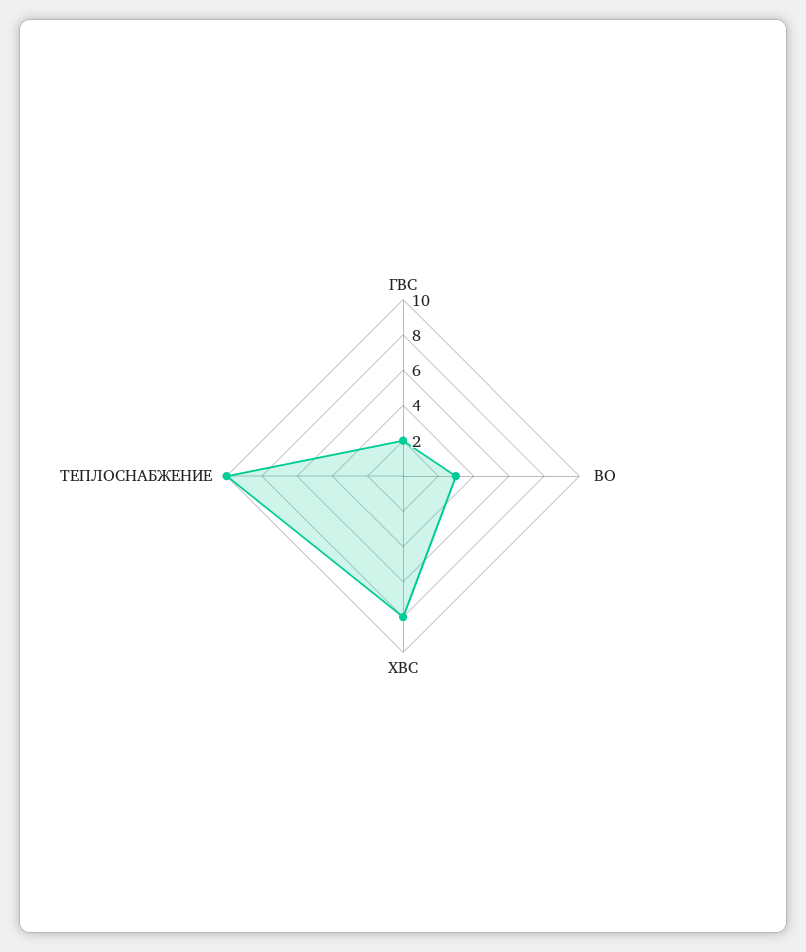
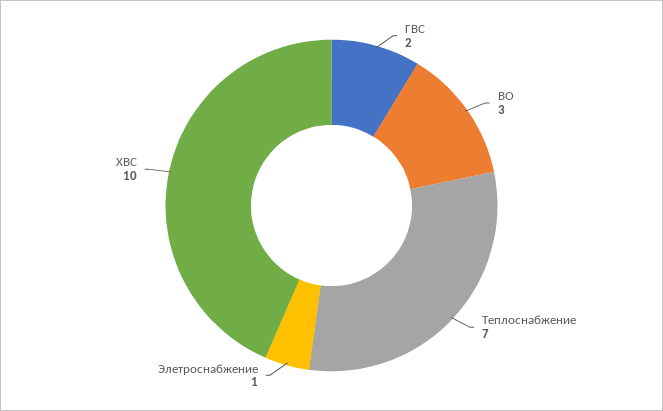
ХВС: 8 -> 10
ТЕПЛОСНАБЖЕНИЕ: 10 -> 7
Элетроснабжение: none -> 1

